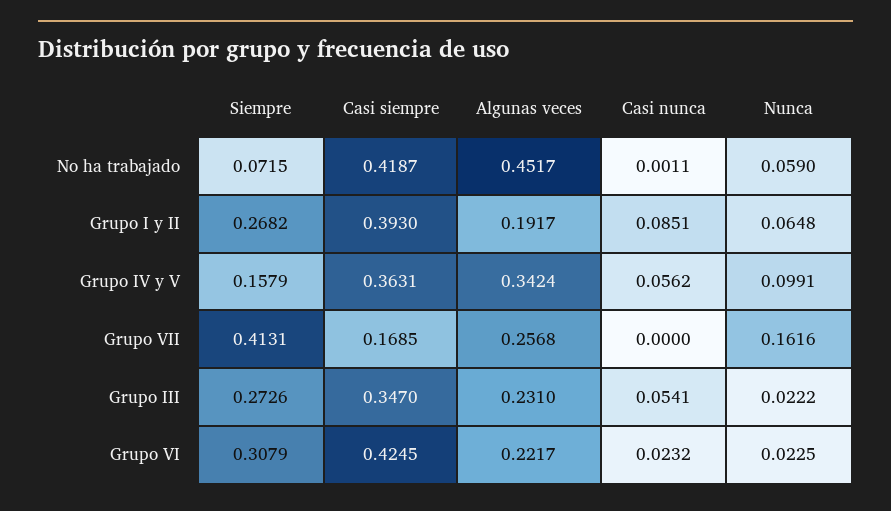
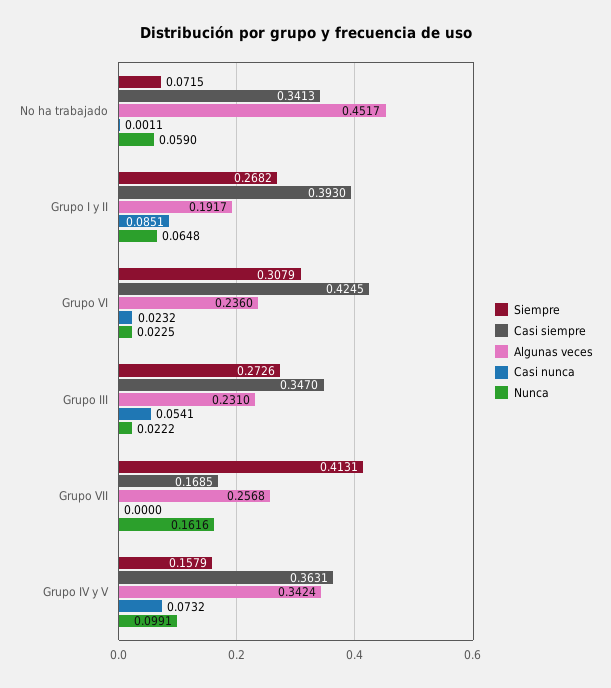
Casi siempre, No ha trabajado: 0.4187 -> 0.3413
Casi nunca, Grupo IV y V: 0.0562 -> 0.0732
Algunas veces, Grupo VI: 0.2217 -> 0.236

